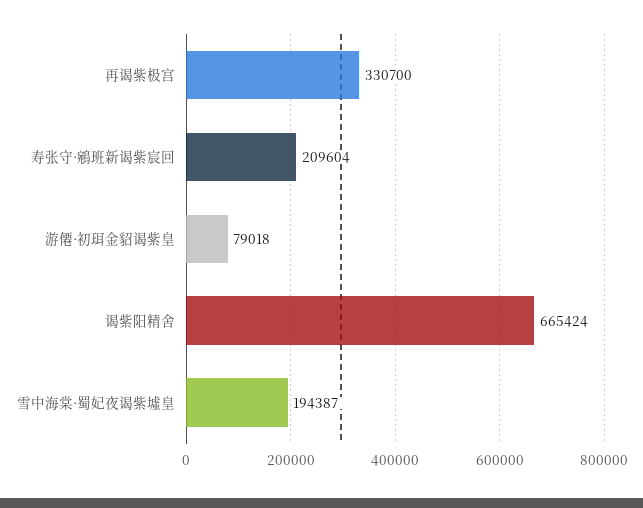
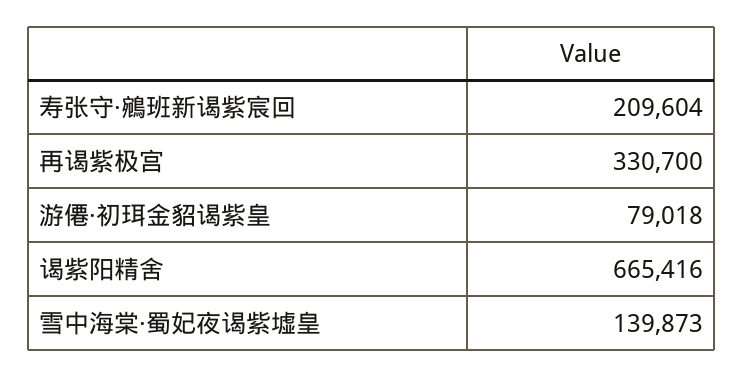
谒紫阳精舍: 665424 -> 665416
雪中海棠·蜀妃夜谒紫墟皇: 194387 -> 139873

